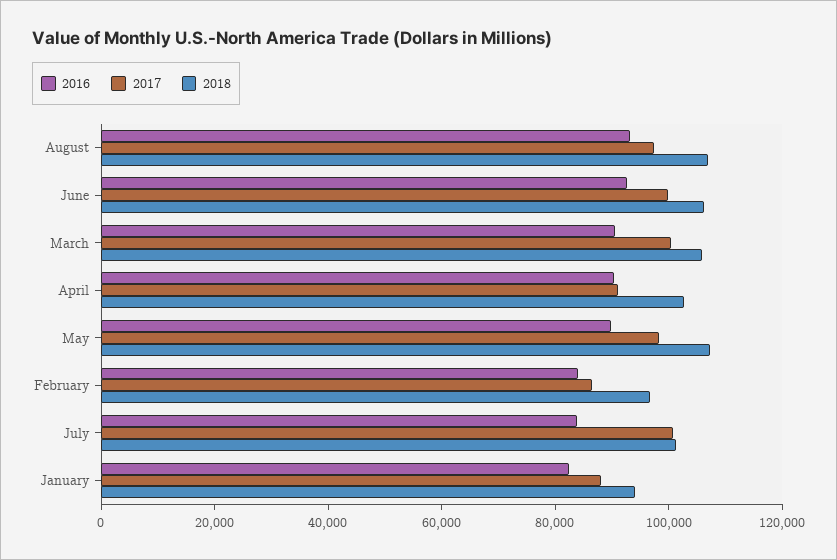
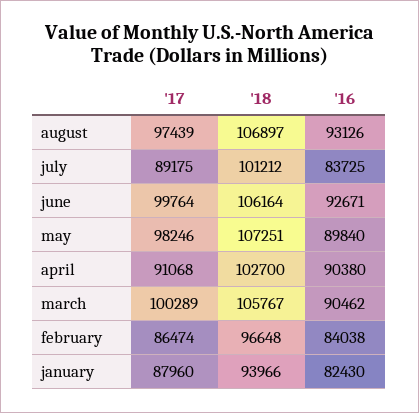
2017, July: 100000 -> 89175

